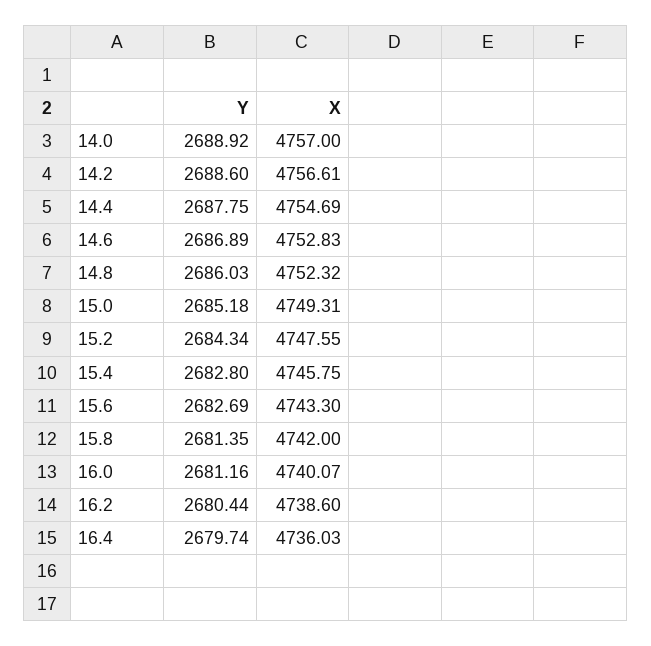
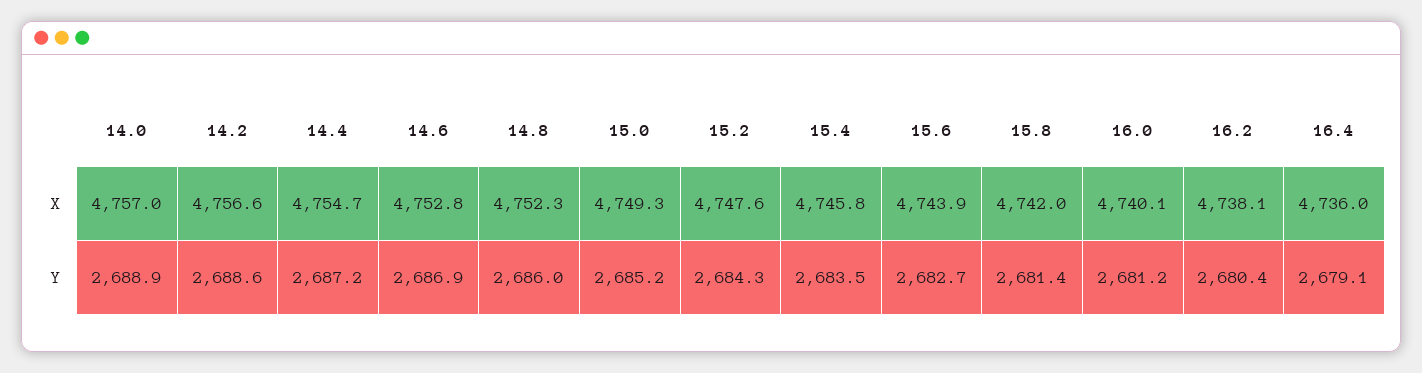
Y, 14.4: 2687.75 -> 2687.2
Y, 15.4: 2682.8 -> 2683.5
X, 15.6: 4743.3 -> 4743.9
X, 16.2: 4738.6 -> 4738.1
Y, 16.4: 2679.74 -> 2679.1

